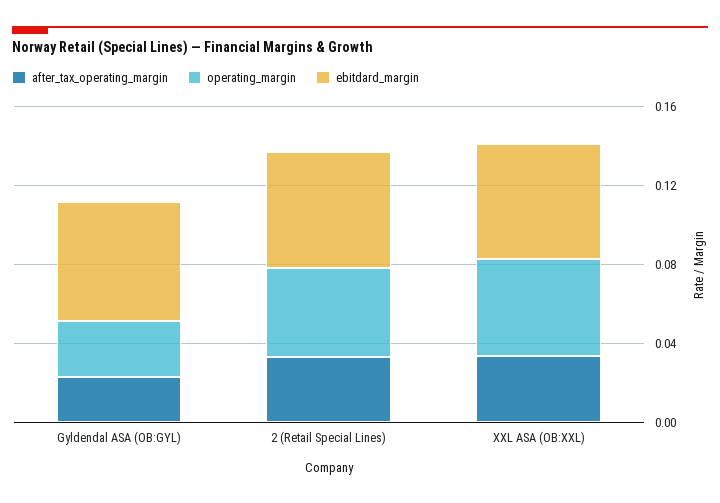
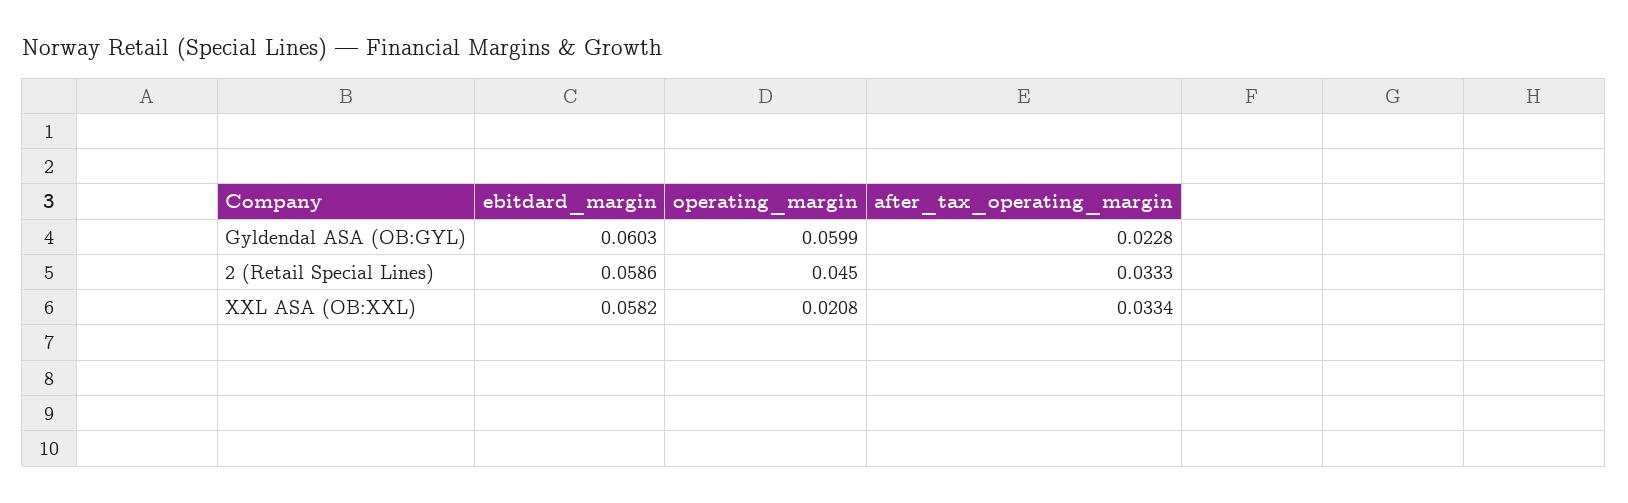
operating_margin, Gyldendal ASA (OB:GYL): 0.03 -> 0.0599
operating_margin, XXL ASA (OB:XXL): 0.05 -> 0.0208

